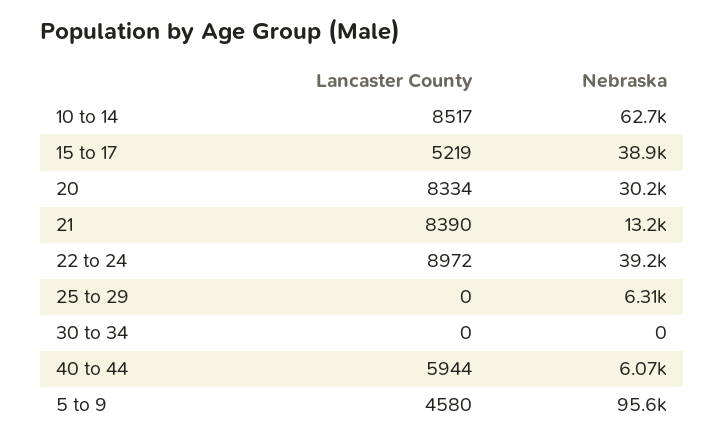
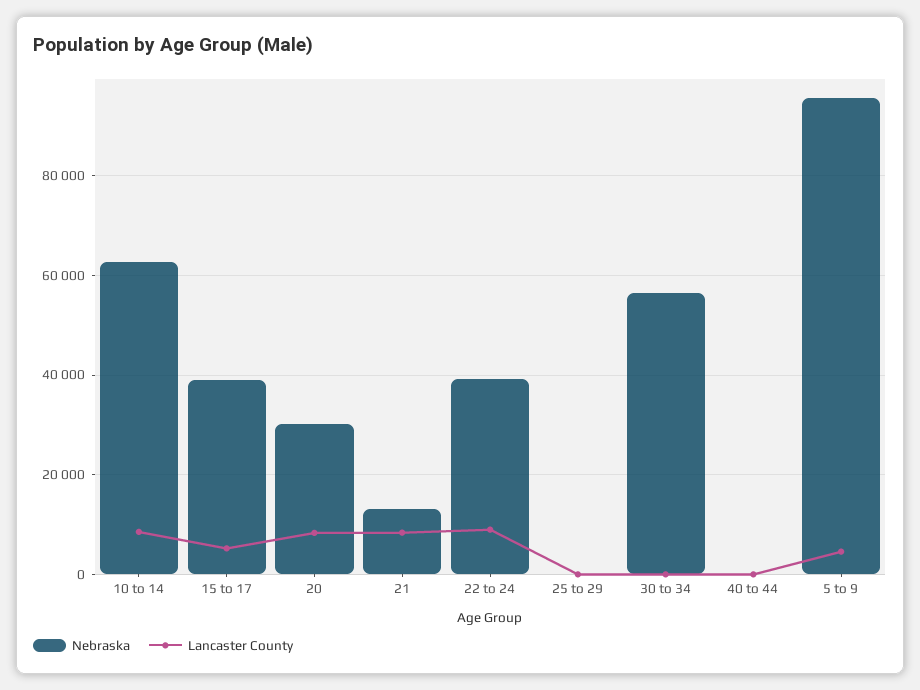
Nebraska, 25 to 29: 6310 -> 0
Nebraska, 30 to 34: 0 -> 56000
Lancaster County, 40 to 44: 5944 -> 0
Nebraska, 40 to 44: 6070 -> 0

